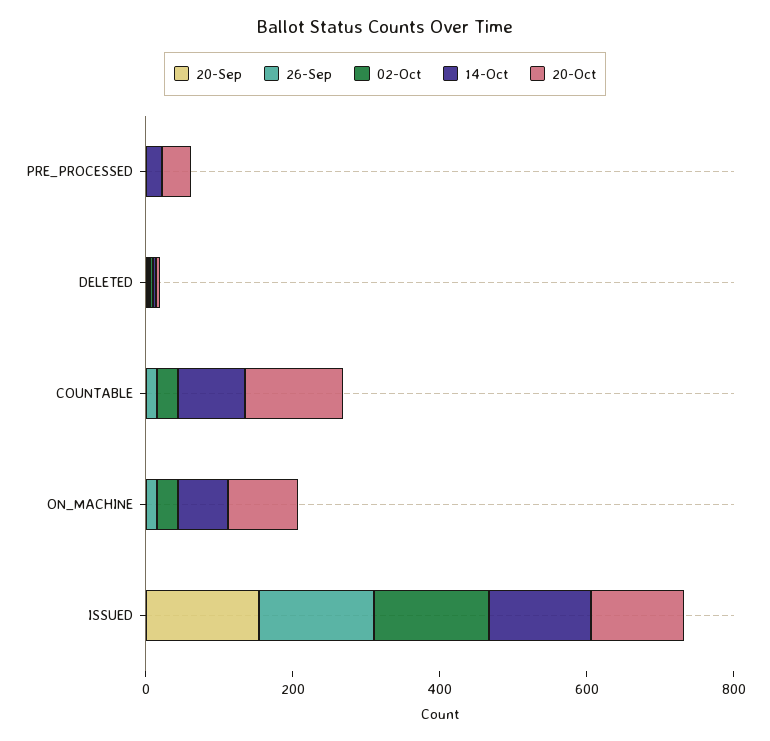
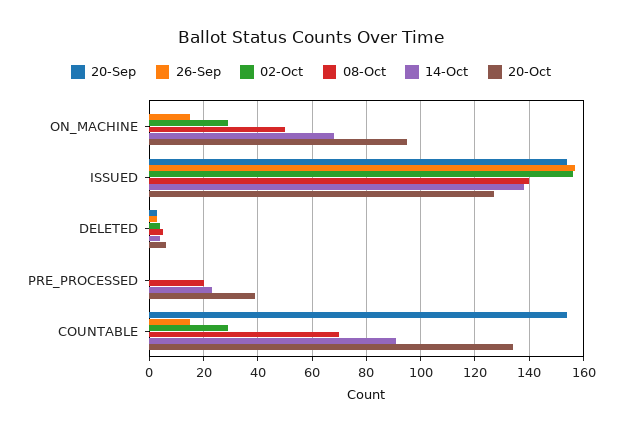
20-Sep, COUNTABLE: 0 -> 155
08-Oct, ON_MACHINE: none -> 50
08-Oct, ISSUED: none -> 140
08-Oct, DELETED: none -> 5
08-Oct, PRE_PROCESSED: none -> 20
08-Oct, COUNTABLE: none -> 70

